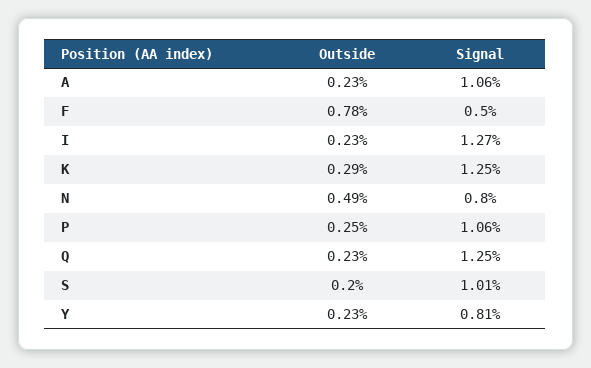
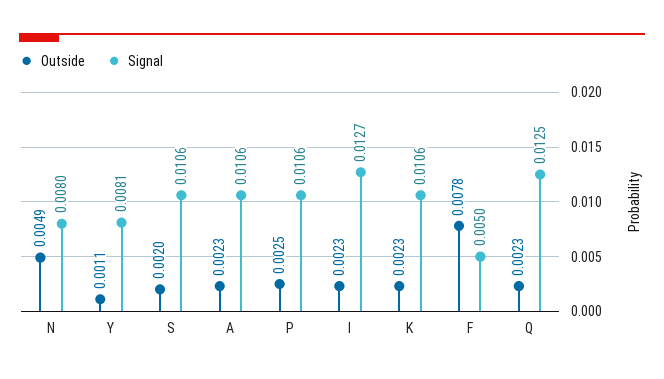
Outside, K: 0.0029 -> 0.0023
Signal, K: 0.0125 -> 0.0106
Signal, S: 0.0101 -> 0.0106
Outside, Y: 0.0023 -> 0.0011

